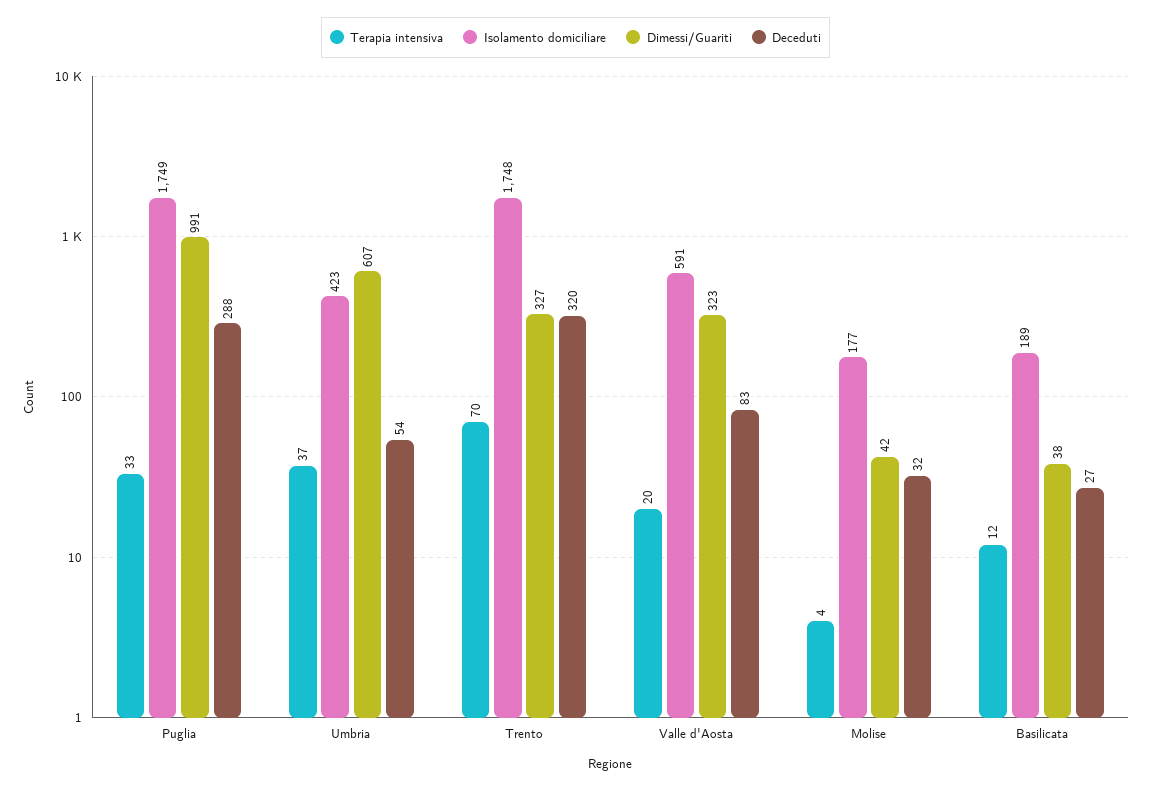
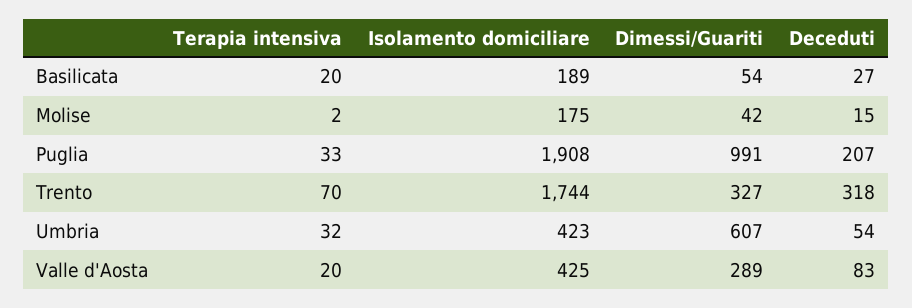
Isolamento domiciliare, Puglia: 1749 -> 1908
Deceduti, Puglia: 288 -> 207
Terapia intensiva, Umbria: 37 -> 32
Isolamento domiciliare, Trento: 1748 -> 1744
Deceduti, Trento: 320 -> 318
Isolamento domiciliare, Valle d'Aosta: 591 -> 425
Dimessi/Guariti, Valle d'Aosta: 323 -> 289
Terapia intensiva, Molise: 4 -> 2
Isolamento domiciliare, Molise: 177 -> 175
Deceduti, Molise: 32 -> 15
Terapia intensiva, Basilicata: 12 -> 20
Dimessi/Guariti, Basilicata: 38 -> 54

